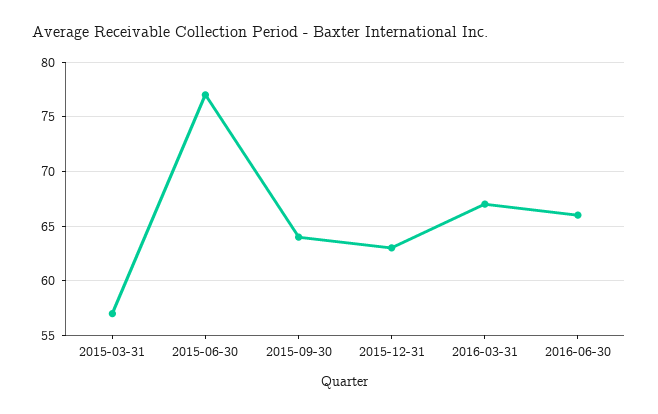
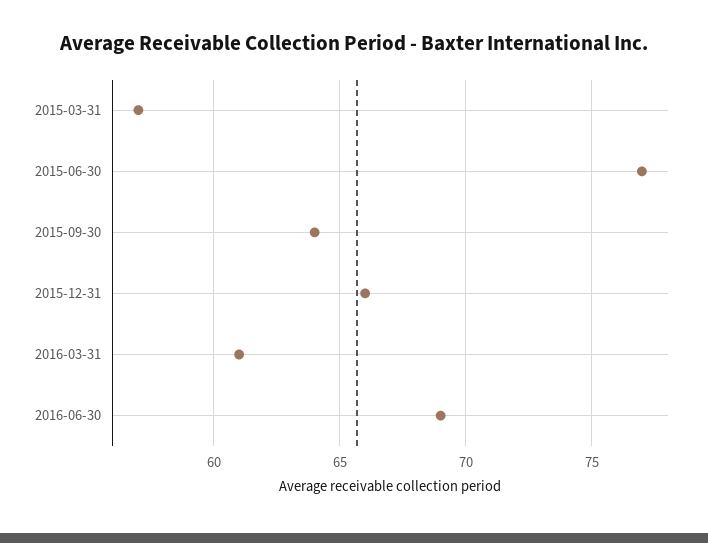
2015-12-31: 63 -> 66
2016-03-31: 67 -> 61
2016-06-30: 66 -> 69

